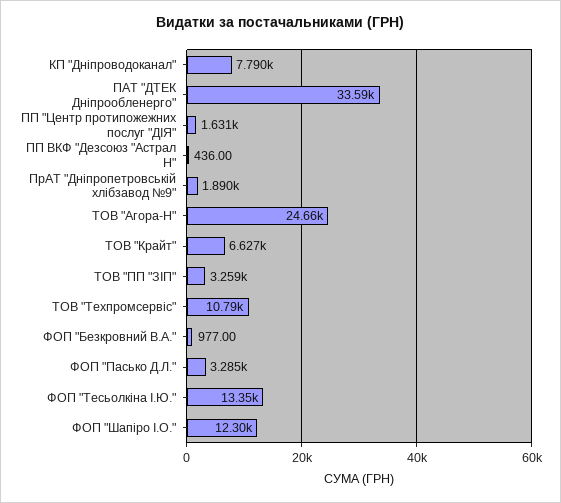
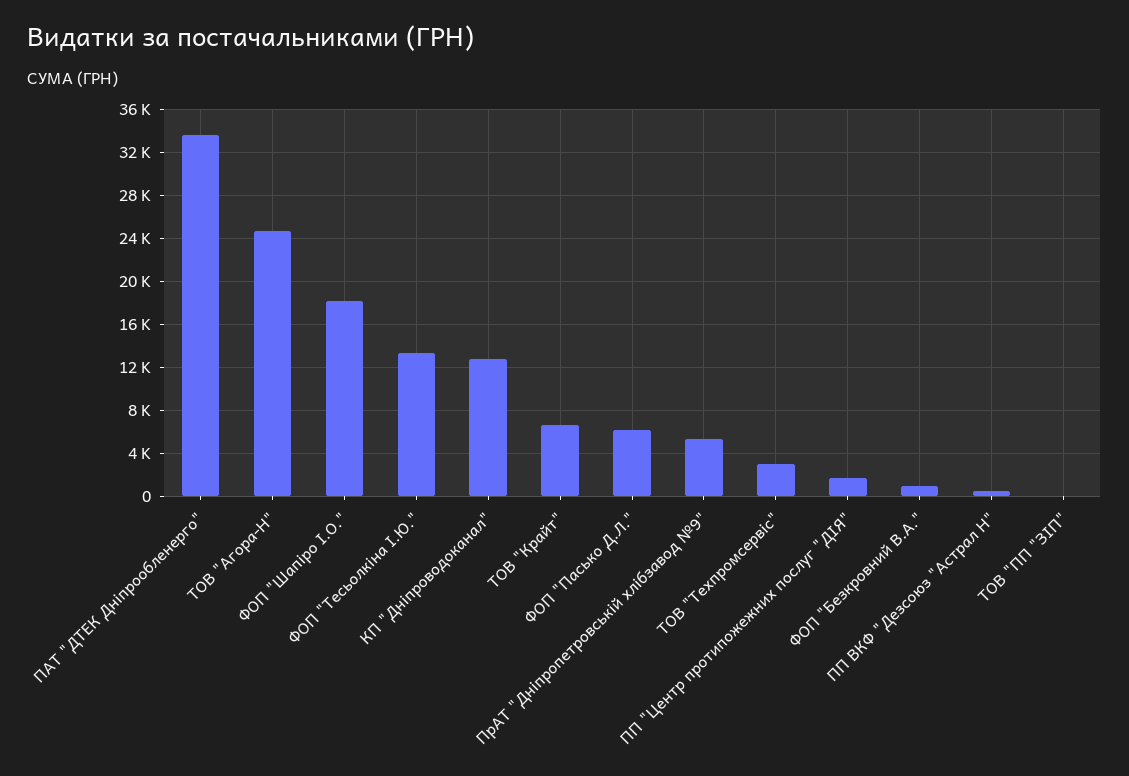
КП "Дніпроводоканал": 7790 -> 13000
ПрАТ "Дніпропетровській хлібзавод №9": 1890 -> 5000
ТОВ "ПП "ЗІП": 3259 -> 0
ТОВ "Техпромсервіс": 10790 -> 3000
ФОП "Пасько Д.Л.": 3285 -> 6000
ФОП "Шапіро І.О.": 12300 -> 18000

